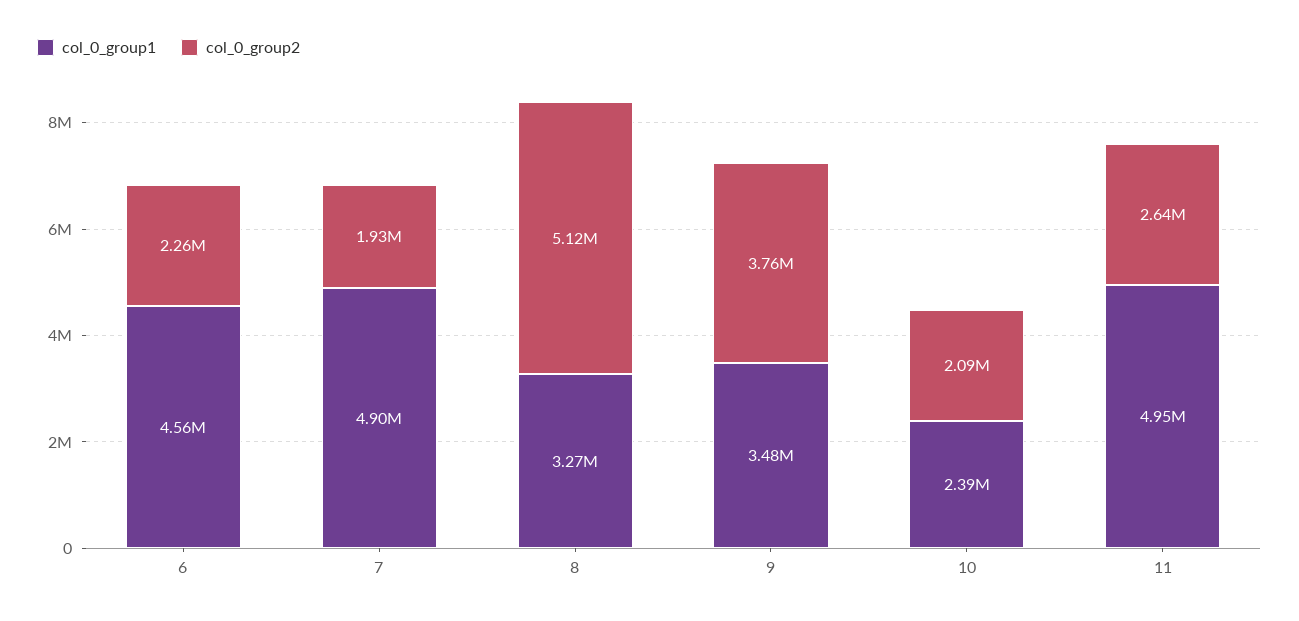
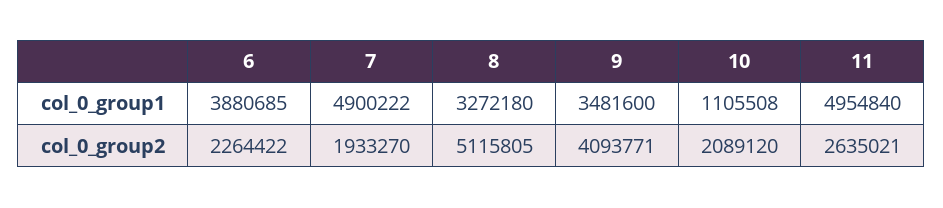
col_0_group1, 6: 4560000 -> 3880685
col_0_group2, 9: 3760000 -> 4093771
col_0_group1, 10: 2390000 -> 1105508

